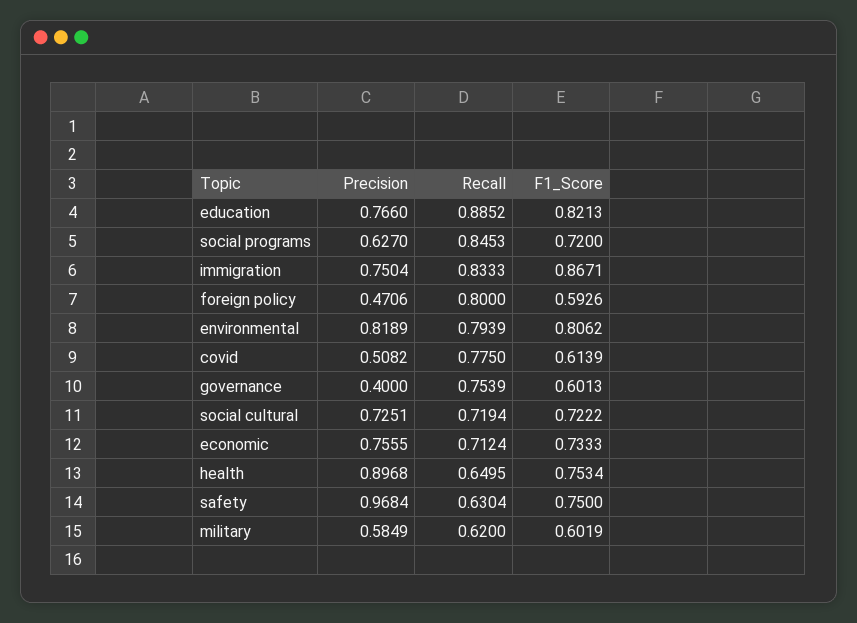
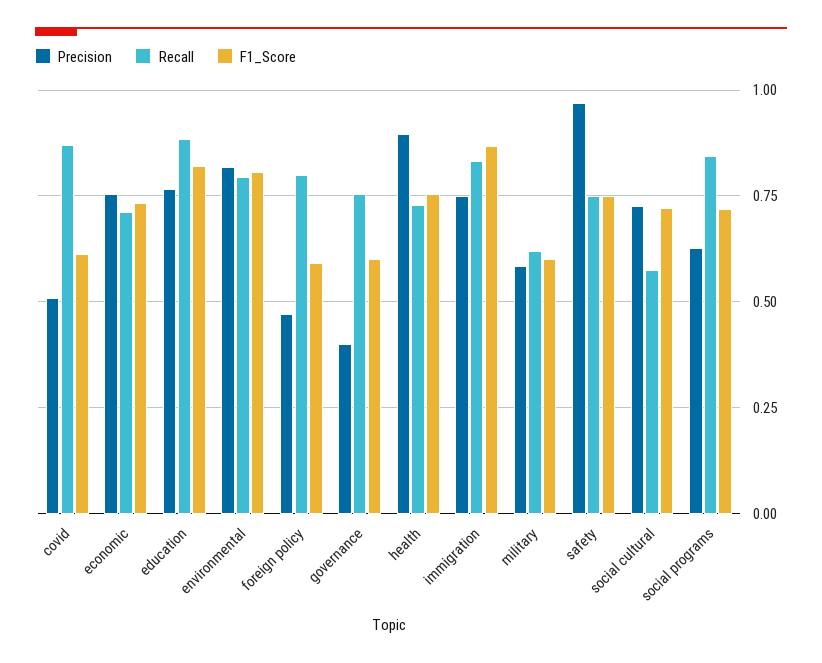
Recall, covid: 0.775 -> 0.875
Recall, social cultural: 0.7194 -> 0.575
Recall, health: 0.6495 -> 0.725
Recall, safety: 0.6304 -> 0.75

